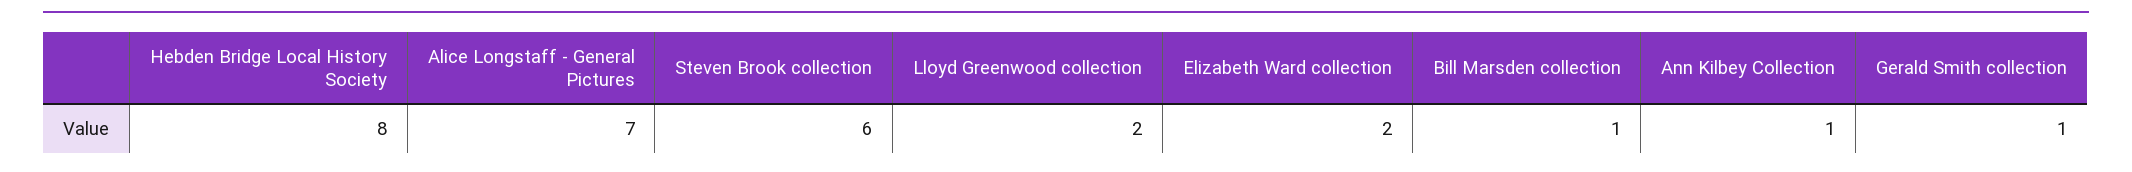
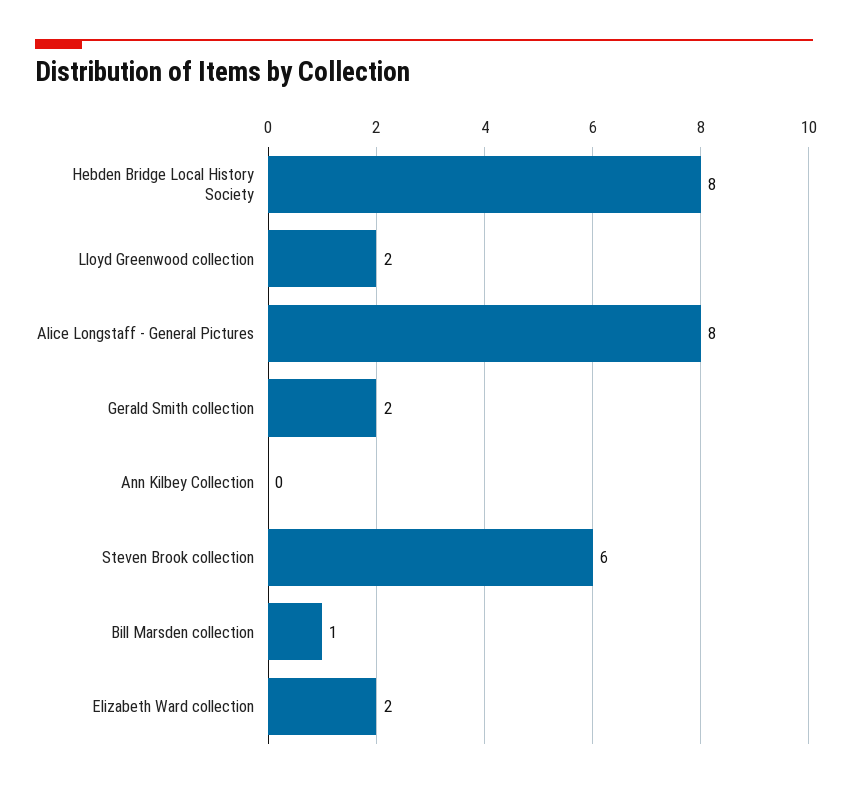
Alice Longstaff - General Pictures: 7 -> 8
Ann Kilbey Collection: 1 -> 0
Gerald Smith collection: 1 -> 2

